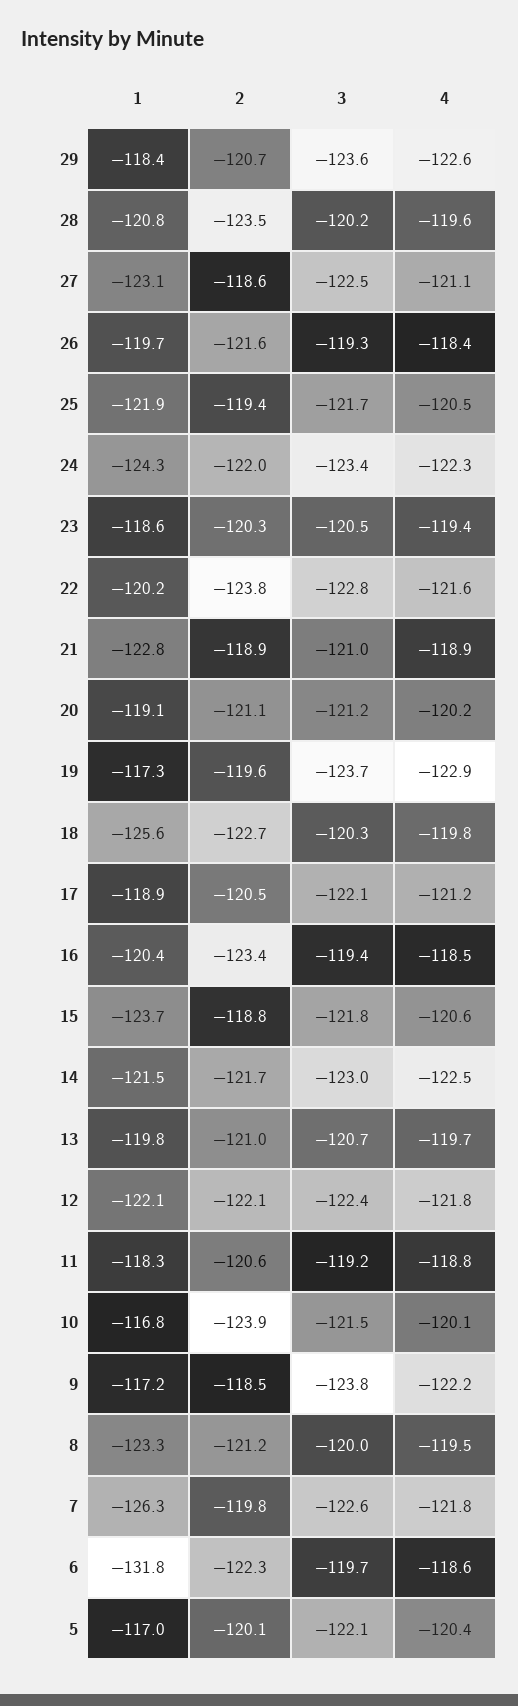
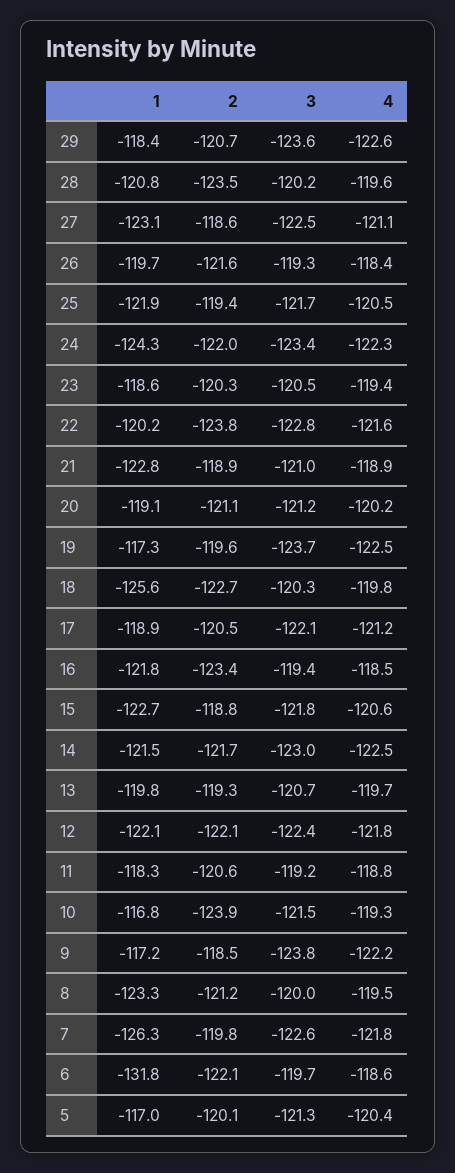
4, 19: -122.9 -> -122.5
1, 16: -120.4 -> -121.8
1, 15: -123.7 -> -122.7
2, 13: -121 -> -119.3
4, 10: -120.1 -> -119.3
2, 6: -122.3 -> -122.1
3, 5: -122.1 -> -121.3

